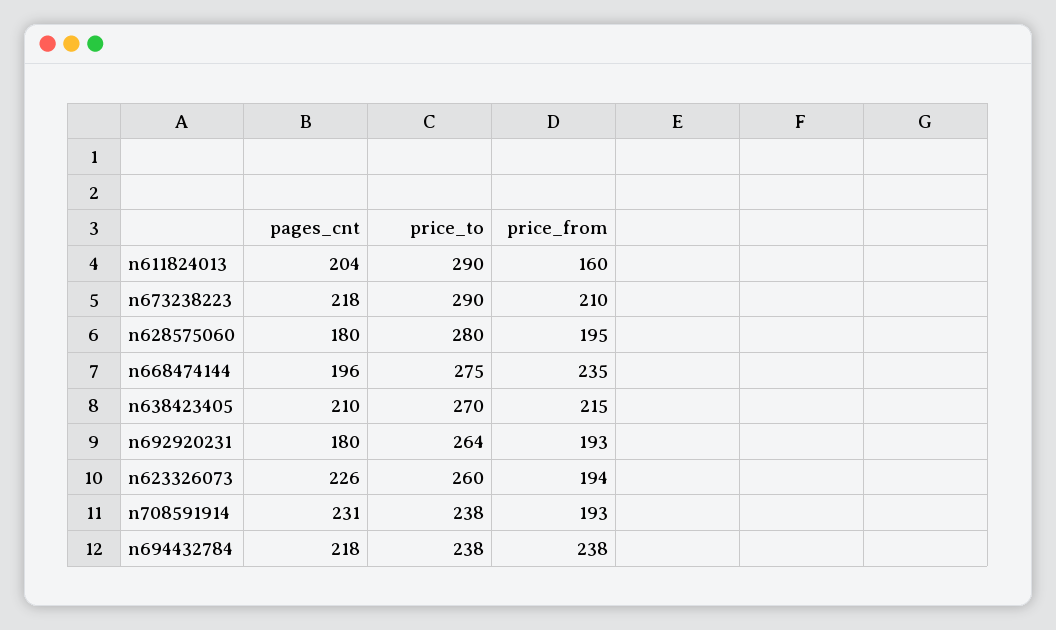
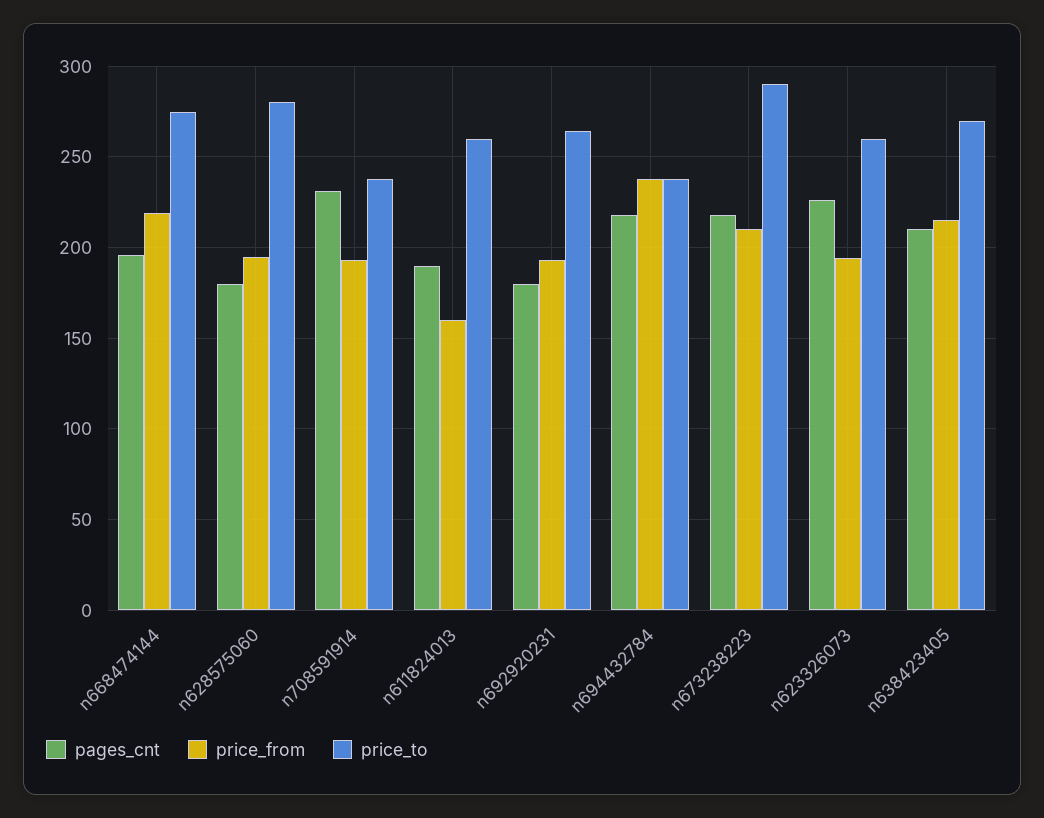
pages_cnt, n611824013: 204 -> 190
price_to, n611824013: 290 -> 260
price_from, n668474144: 235 -> 220

